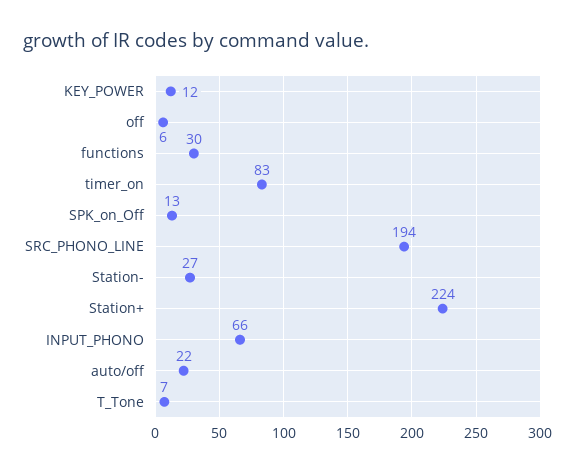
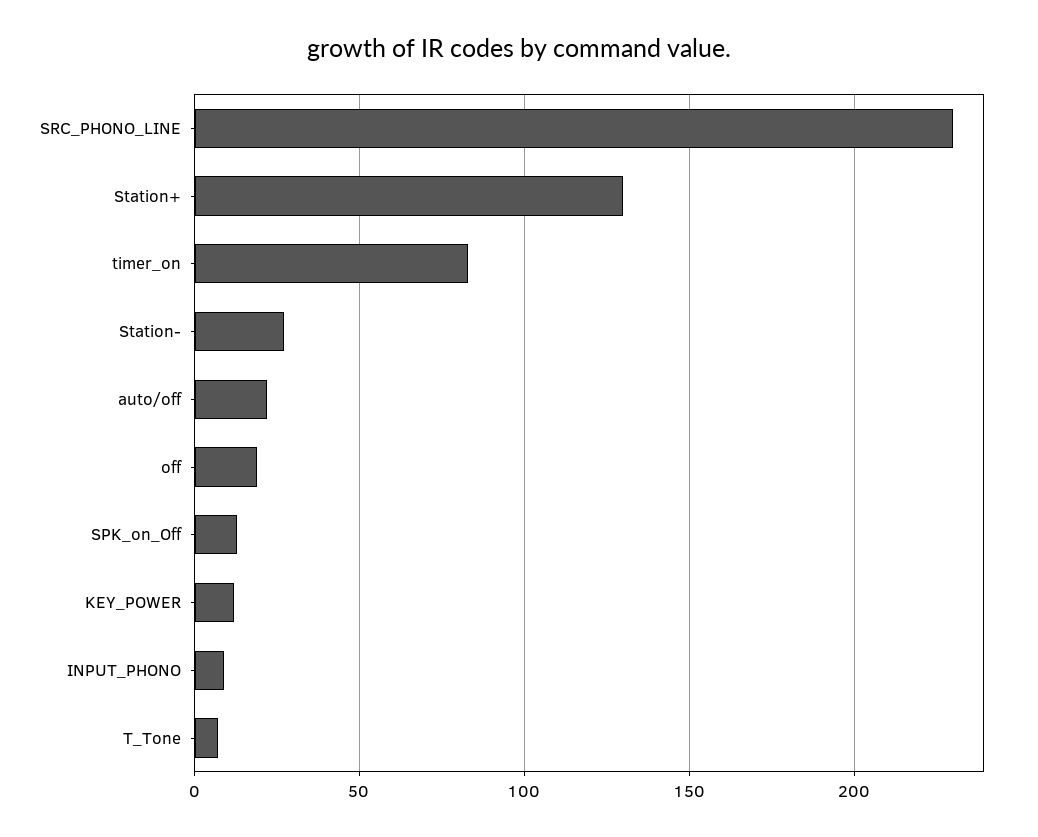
off: 6 -> 20
functions: 30 -> none
SRC_PHONO_LINE: 194 -> 230
Station+: 224 -> 130
INPUT_PHONO: 66 -> 10

